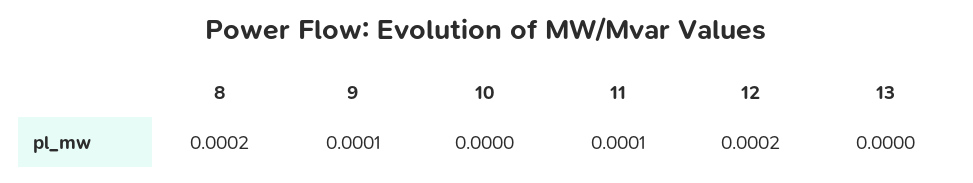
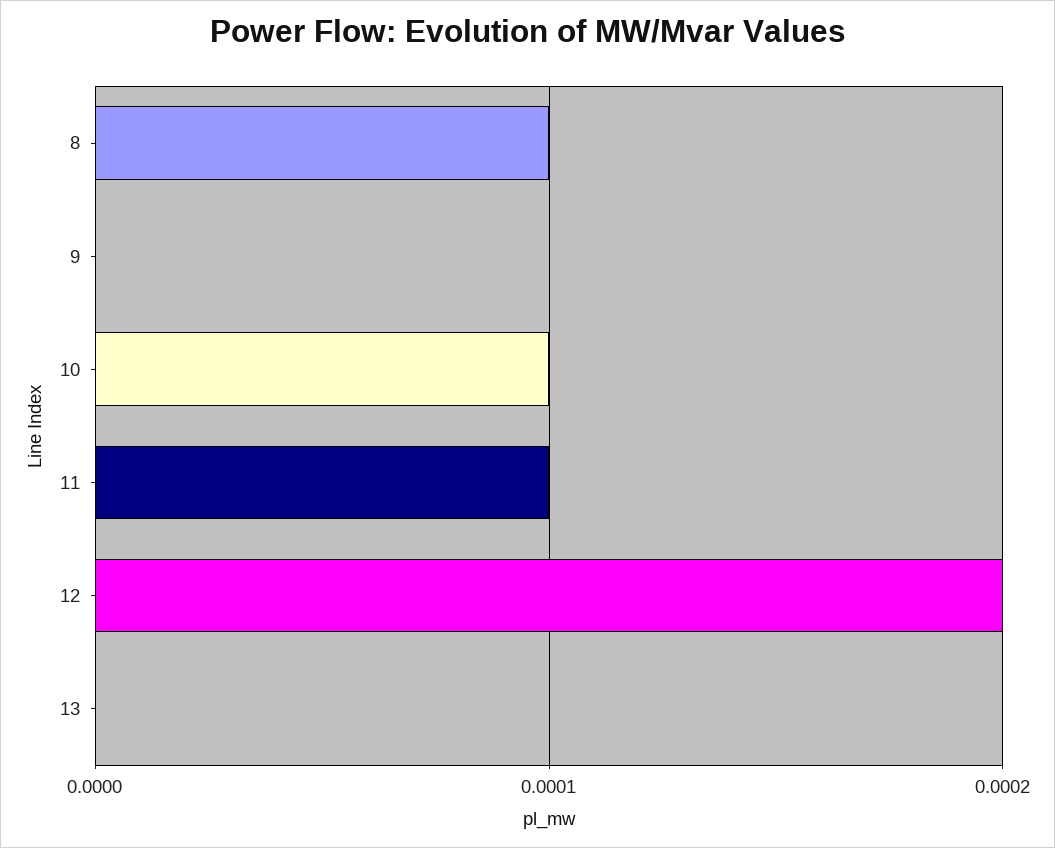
8: 0.0002 -> 0.0001
9: 0.0001 -> 0
10: 0 -> 0.0001

